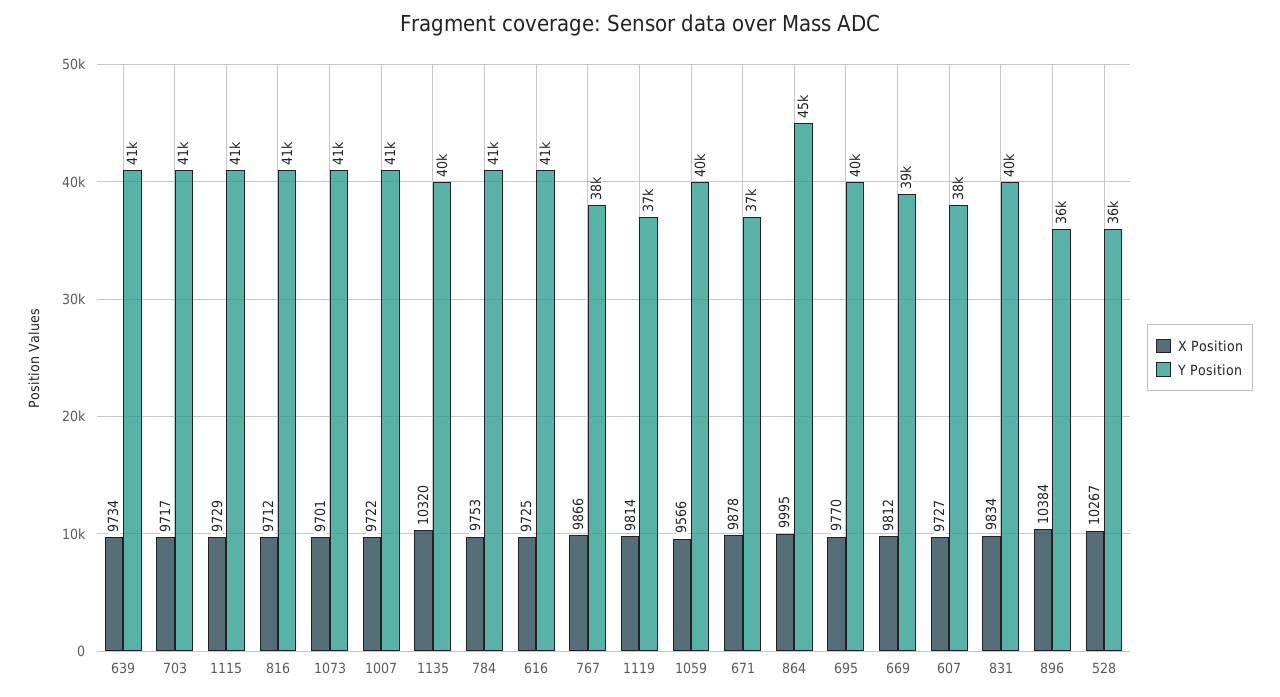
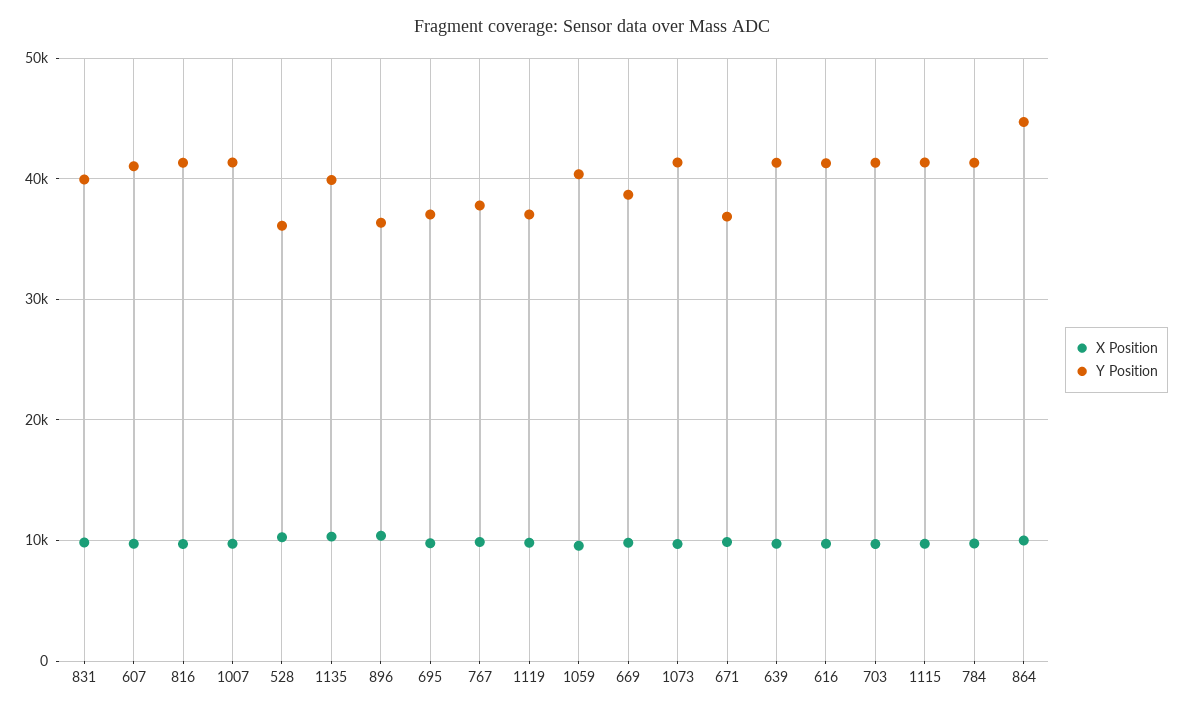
Y Position, 695: 40000 -> 37000
Y Position, 607: 38000 -> 41000

